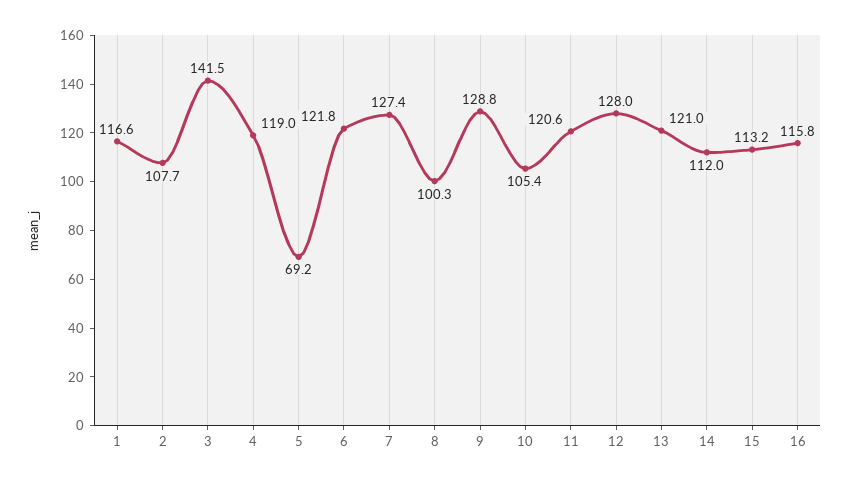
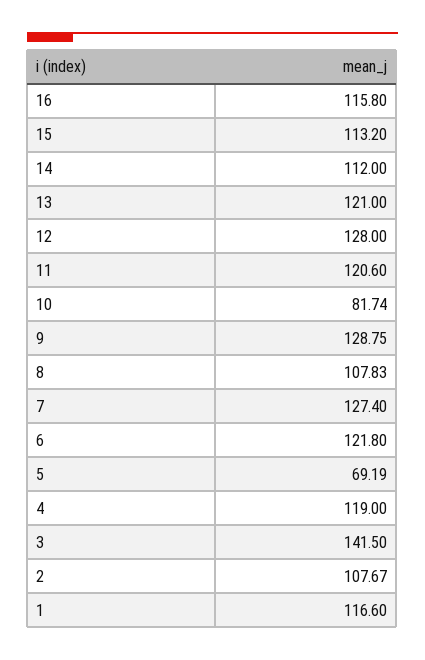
8: 100.3 -> 107.83
10: 105.4 -> 81.74

